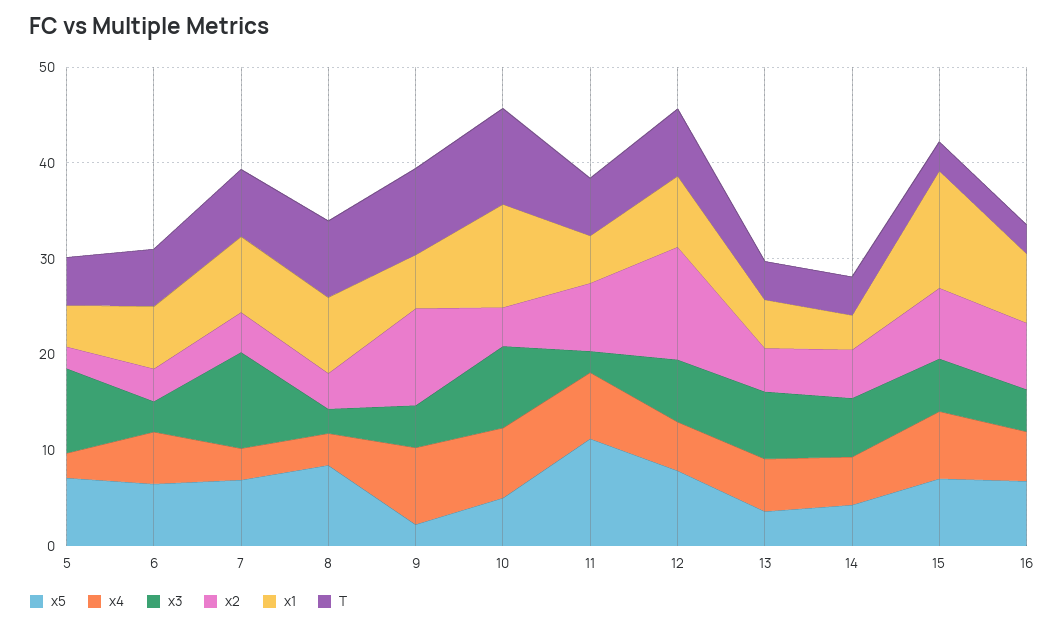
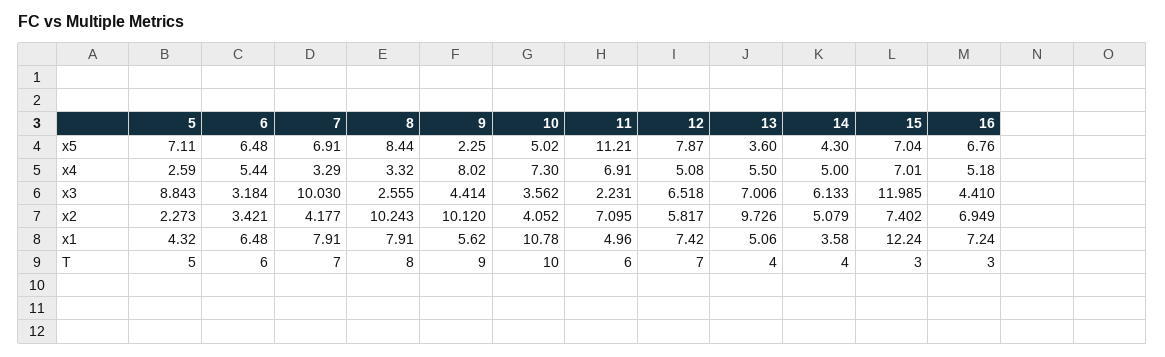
x2, 8: 4 -> 10.243
x3, 10: 8 -> 3.562
x2, 12: 12 -> 5.817
x2, 13: 4 -> 9.726
x3, 15: 6 -> 11.985

